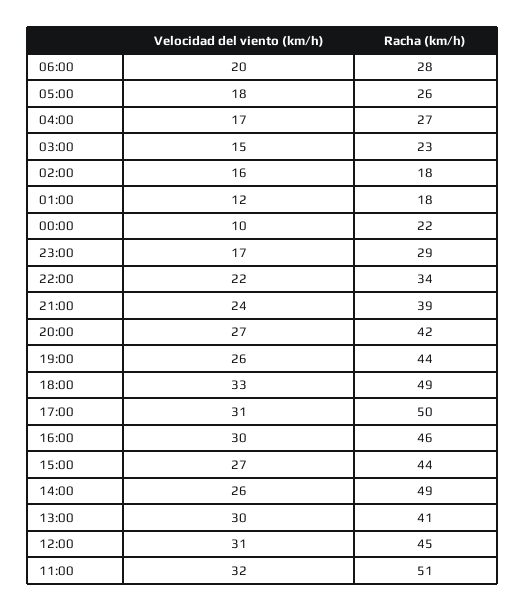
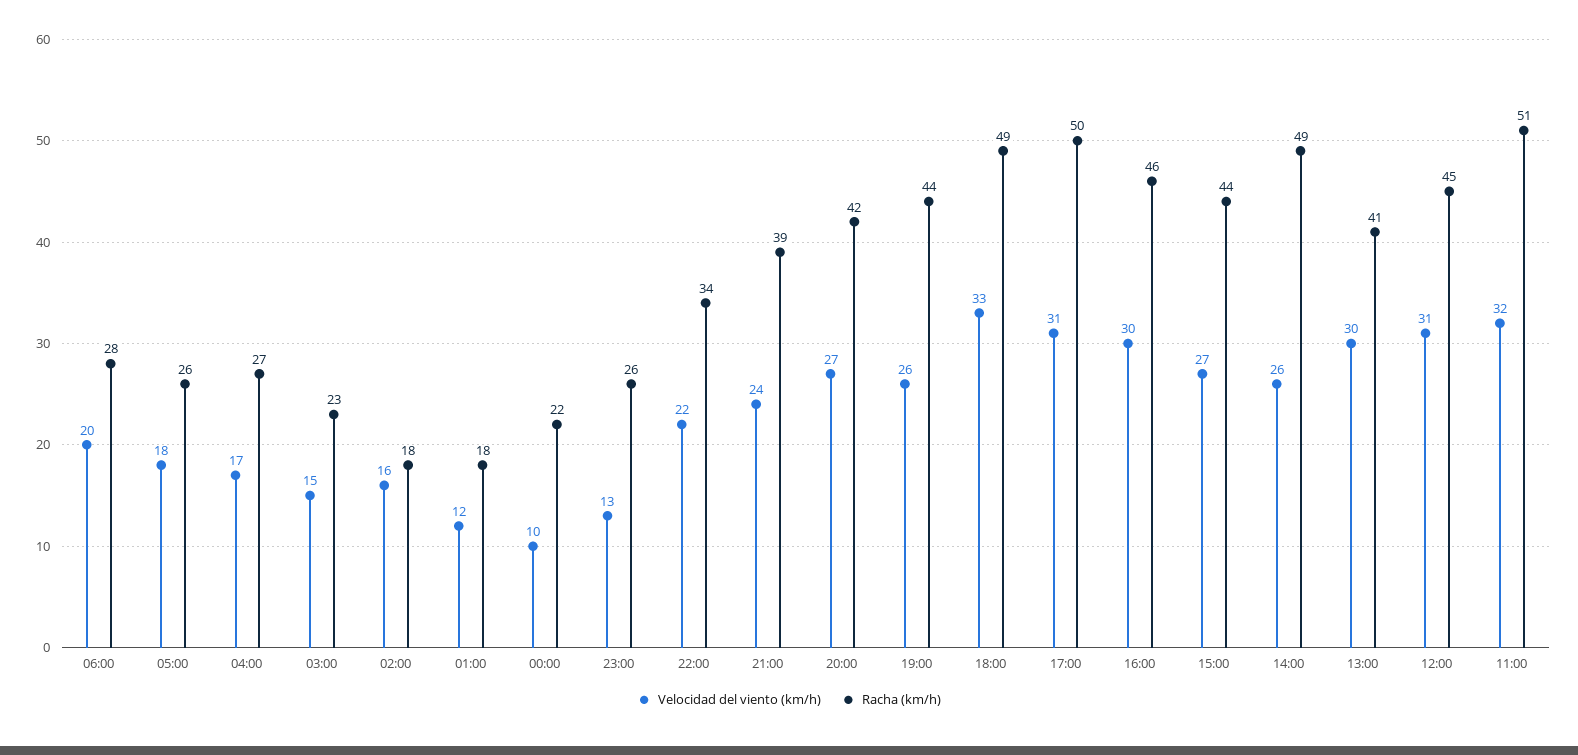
Velocidad del viento (km/h), 23:00: 17 -> 13
Racha (km/h), 23:00: 29 -> 26

